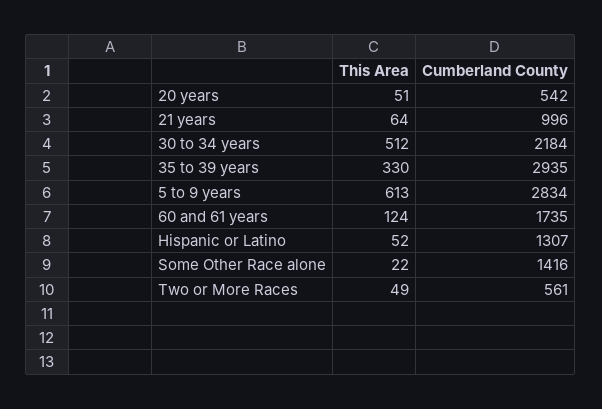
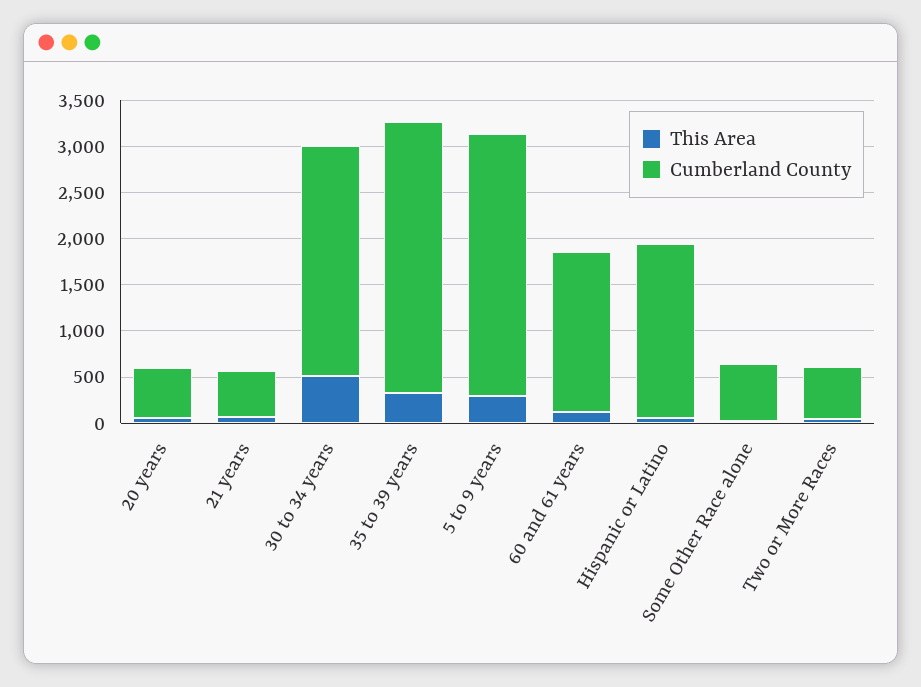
Cumberland County, 21 years: 996 -> 500
Cumberland County, 30 to 34 years: 2184 -> 2500
This Area, 5 to 9 years: 613 -> 300
Cumberland County, Hispanic or Latino: 1307 -> 1900
Cumberland County, Some Other Race alone: 1416 -> 600

